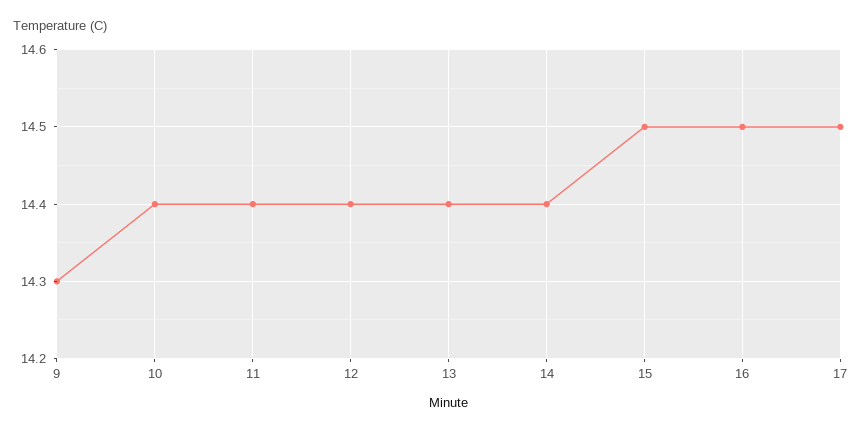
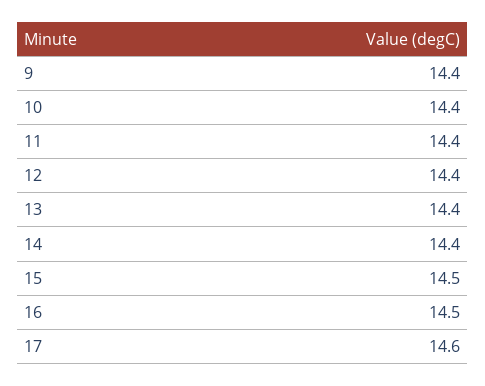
9: 14.3 -> 14.4
17: 14.5 -> 14.6

